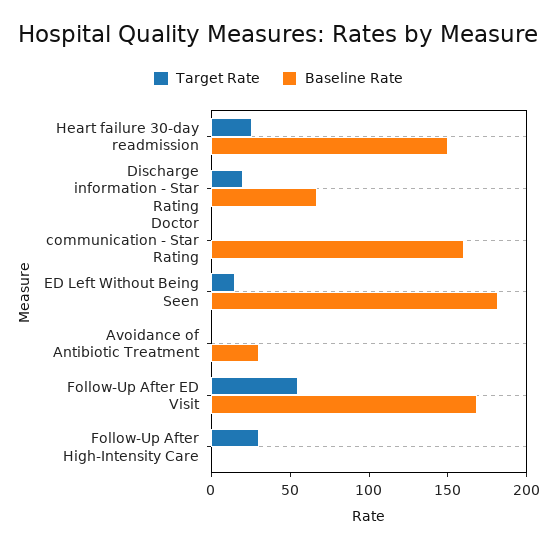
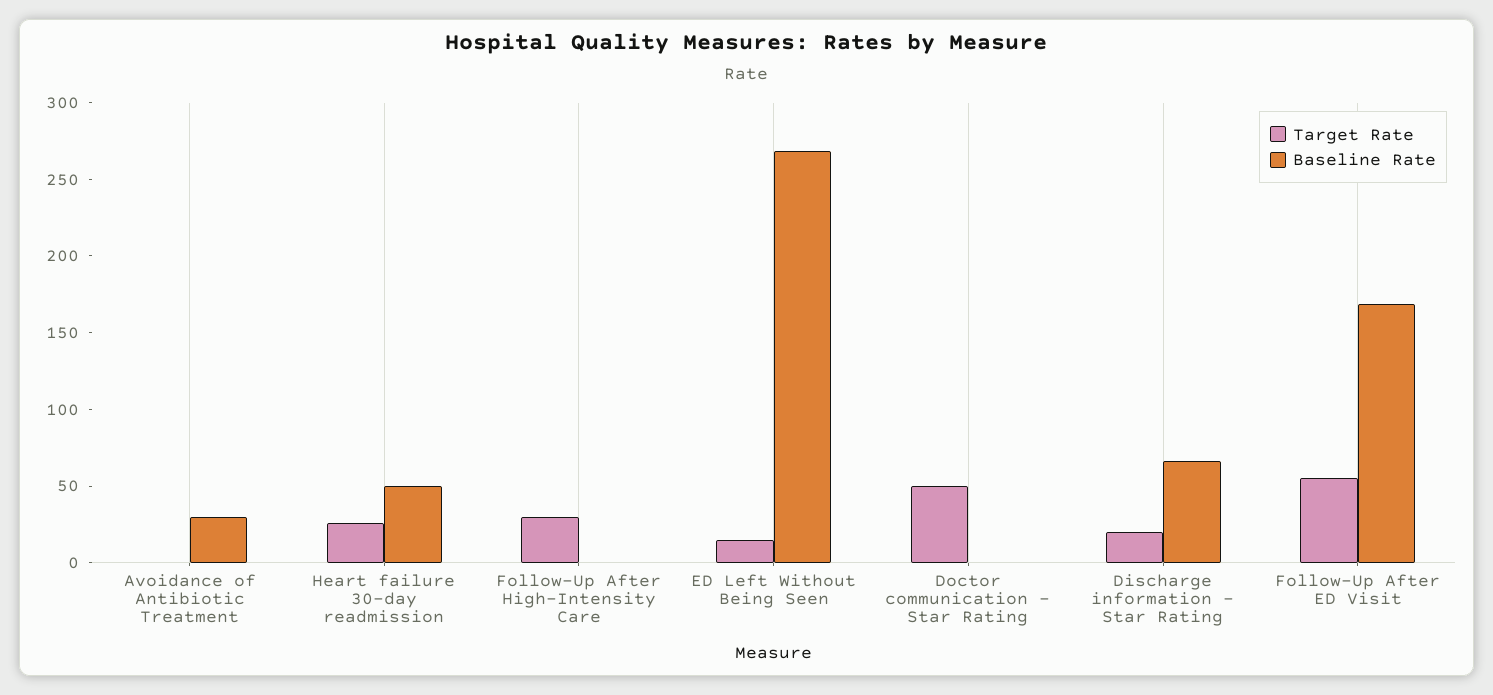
Baseline Rate, Heart failure 30-day readmission: 150 -> 50
Target Rate, Doctor communication - Star Rating: 0 -> 50
Baseline Rate, Doctor communication - Star Rating: 160 -> 0
Baseline Rate, ED Left Without Being Seen: 180 -> 270

